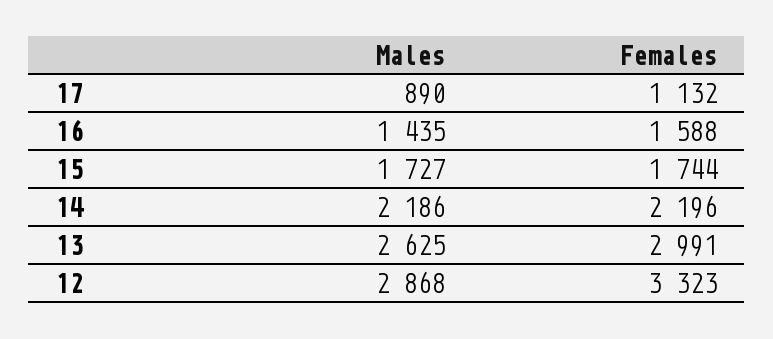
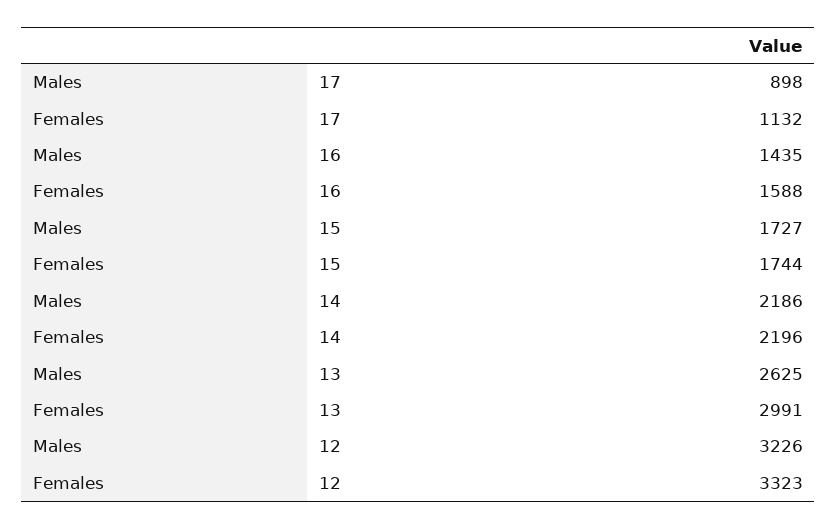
Males, 17: 890 -> 898
Males, 12: 2868 -> 3226

